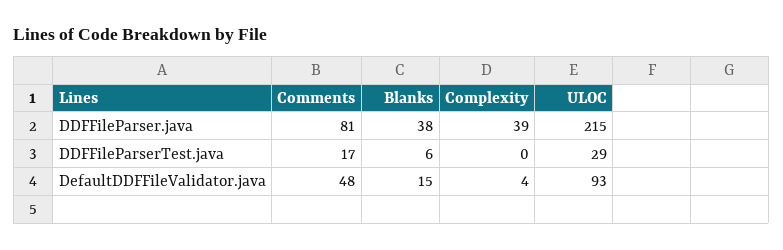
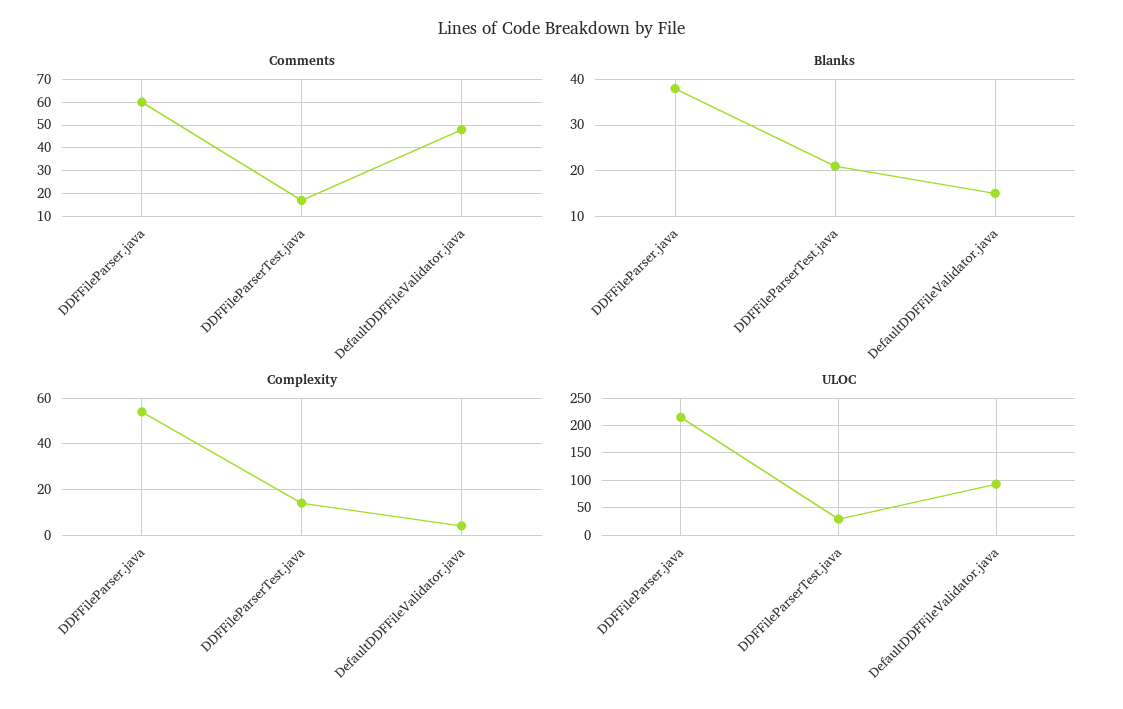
Comments, DDFFileParser.java: 81 -> 60
Complexity, DDFFileParser.java: 39 -> 55
Blanks, DDFFileParserTest.java: 6 -> 20
Complexity, DDFFileParserTest.java: 0 -> 15

